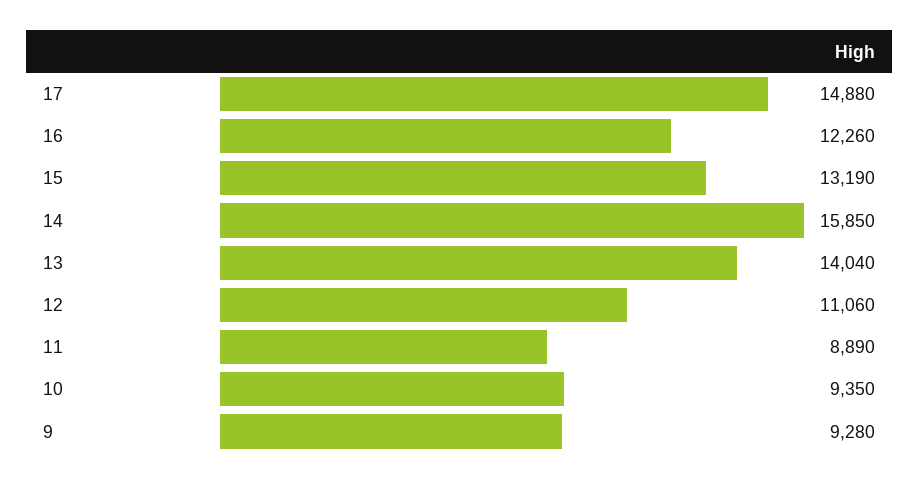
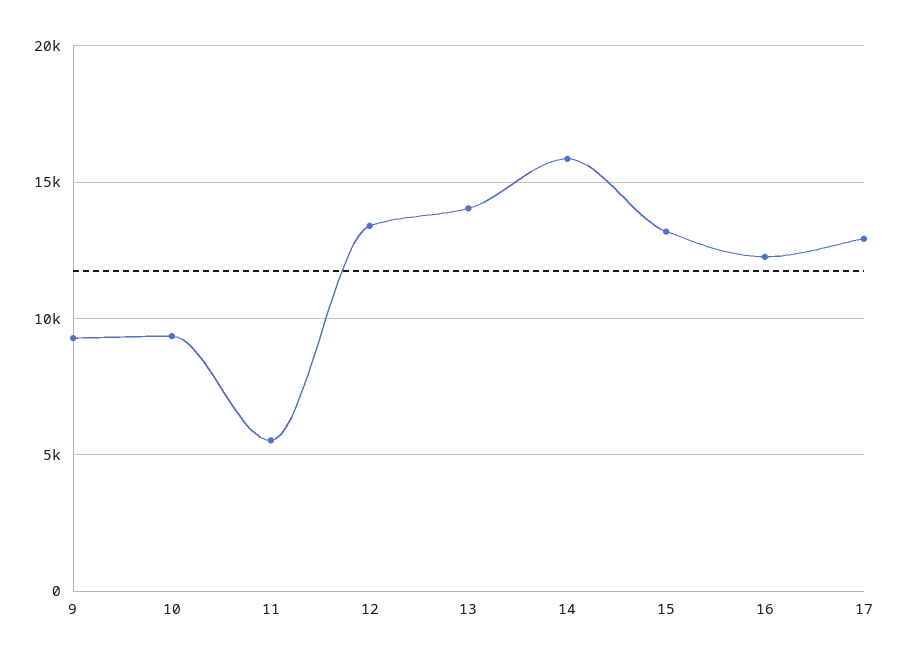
17: 14880 -> 13000
12: 11060 -> 13500
11: 8890 -> 5500

